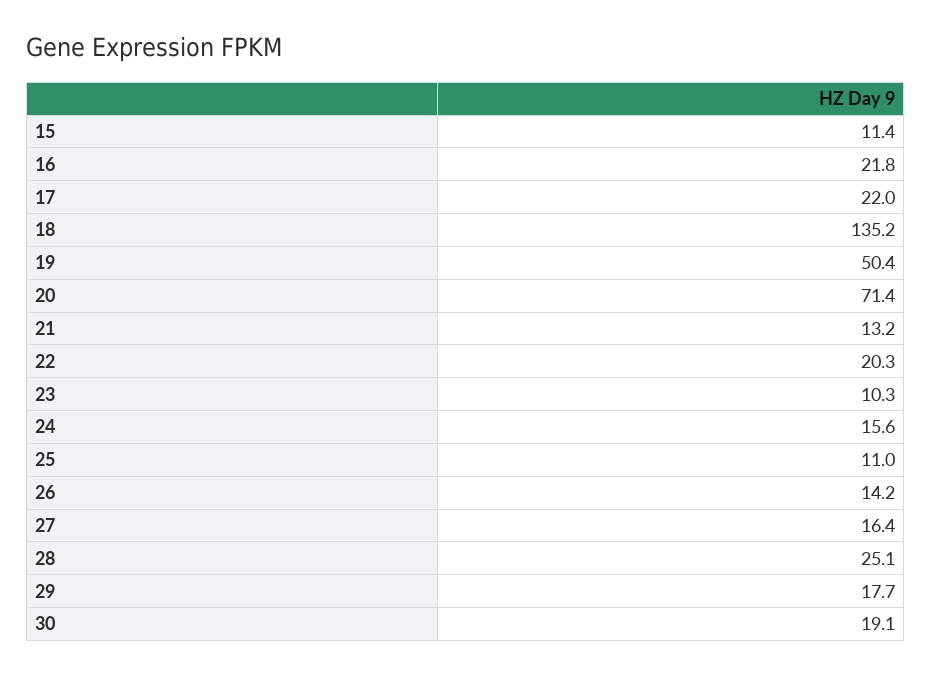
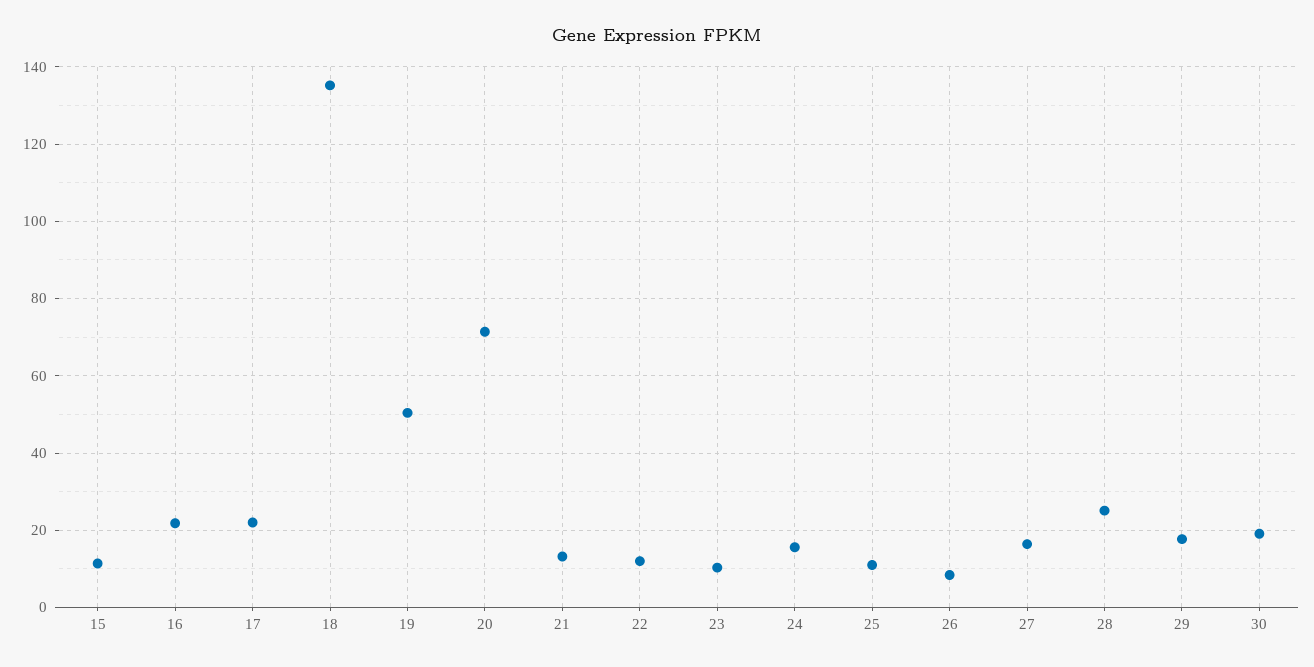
22: 20.3 -> 12
26: 14.2 -> 8

